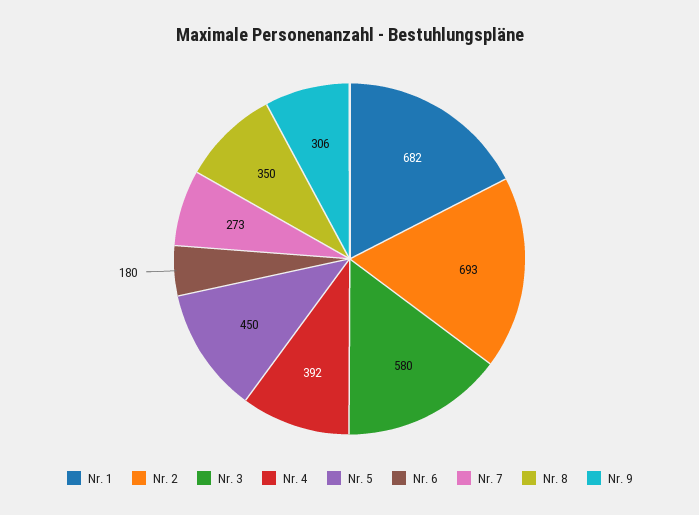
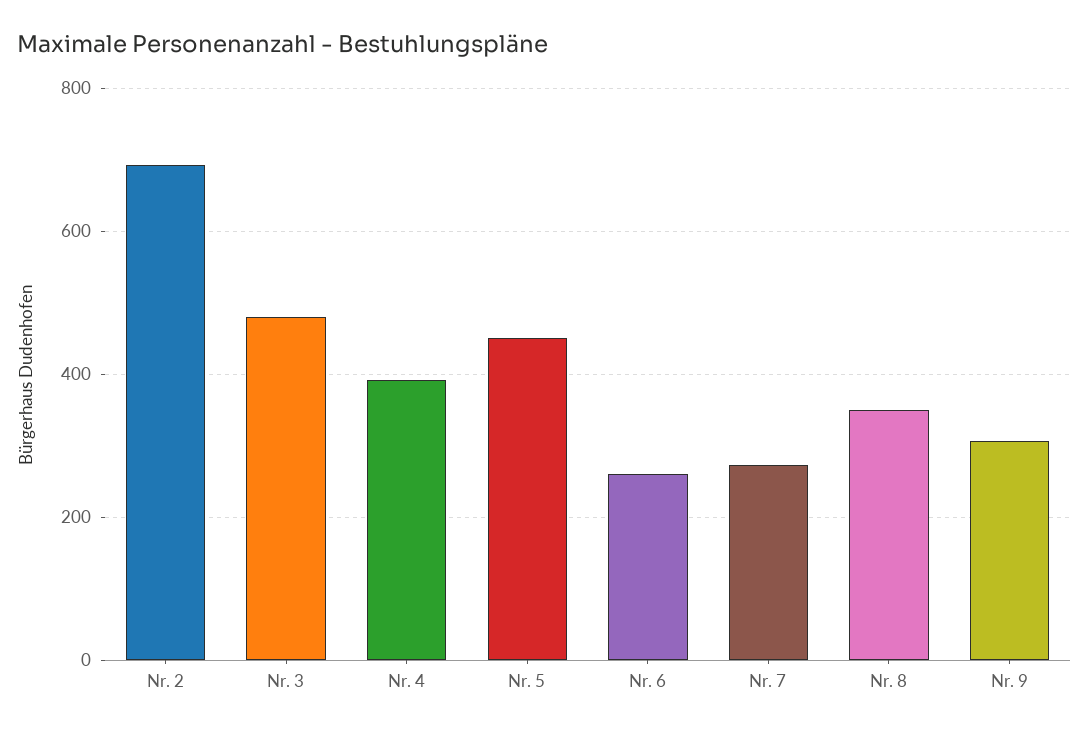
Nr. 1: 682 -> none
Nr. 3: 580 -> 480
Nr. 6: 180 -> 260

